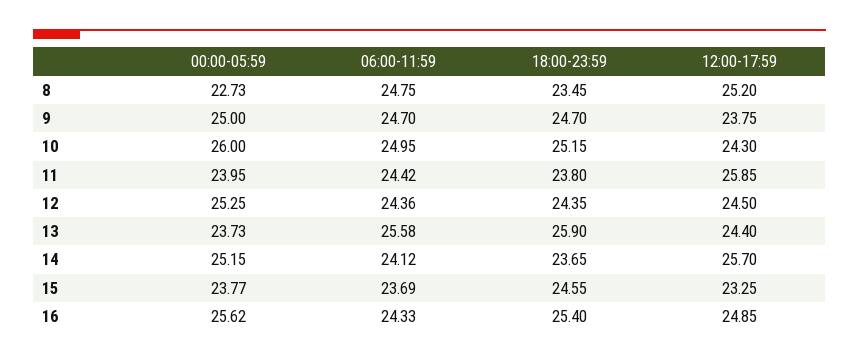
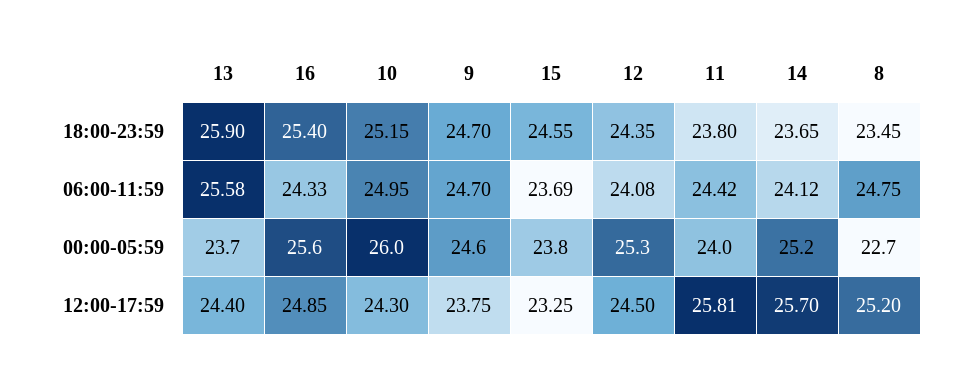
00:00-05:59, 9: 25 -> 24.6
12:00-17:59, 11: 25.85 -> 25.81
06:00-11:59, 12: 24.36 -> 24.08

